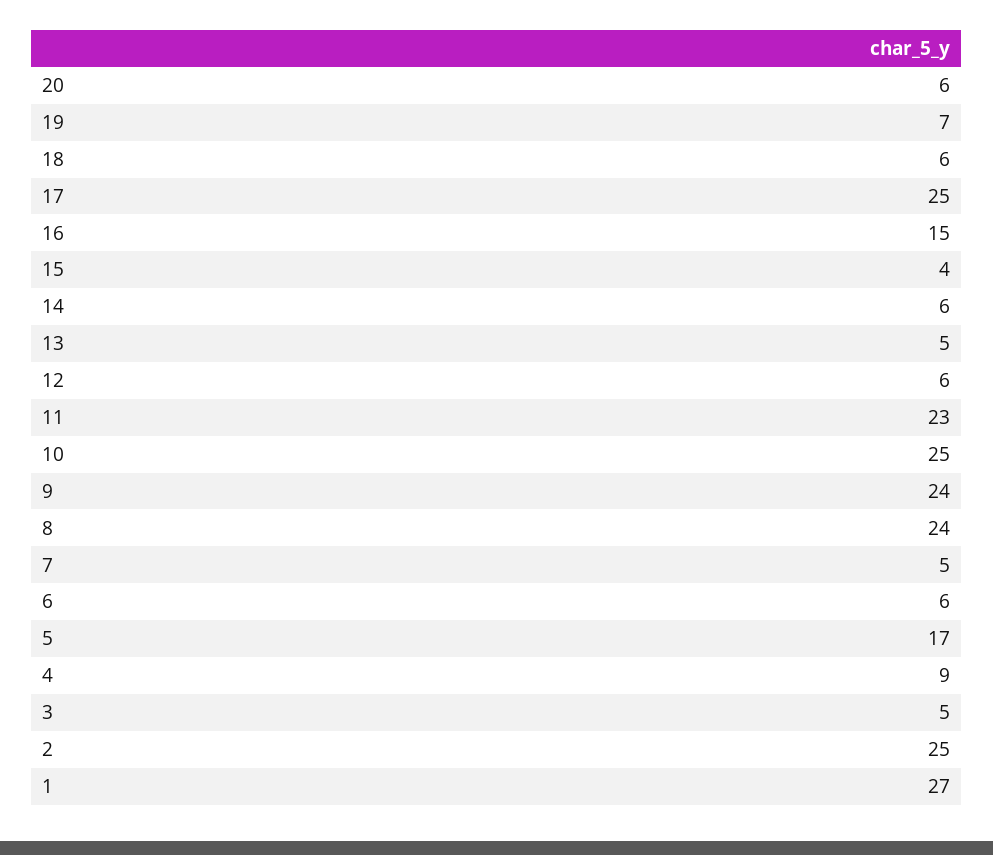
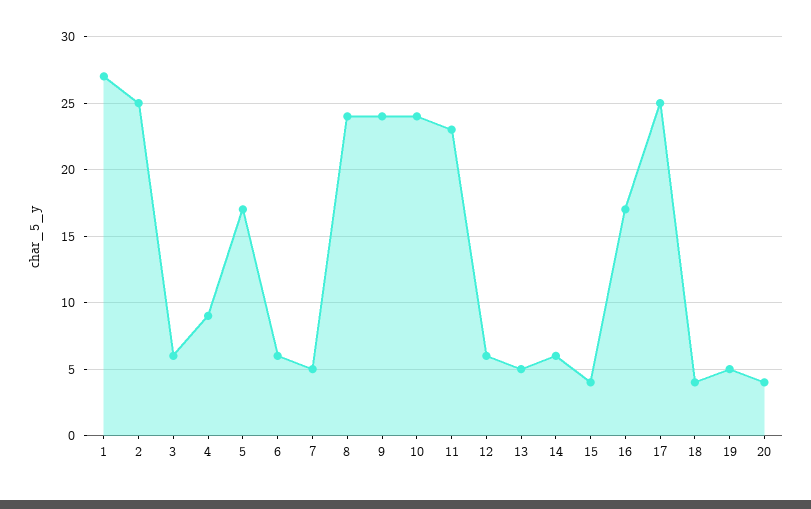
20: 6 -> 4
19: 7 -> 5
18: 6 -> 4
16: 15 -> 17
10: 25 -> 24
3: 5 -> 6

